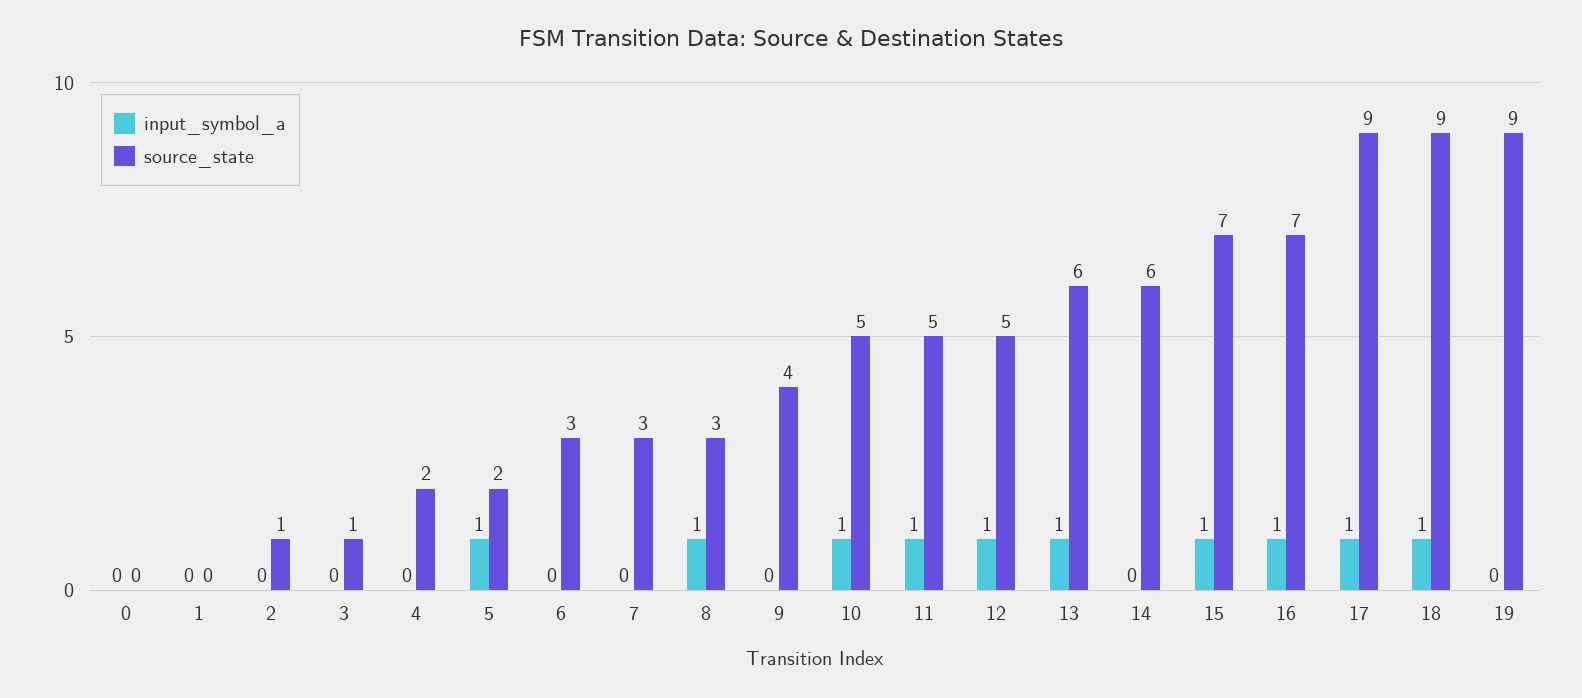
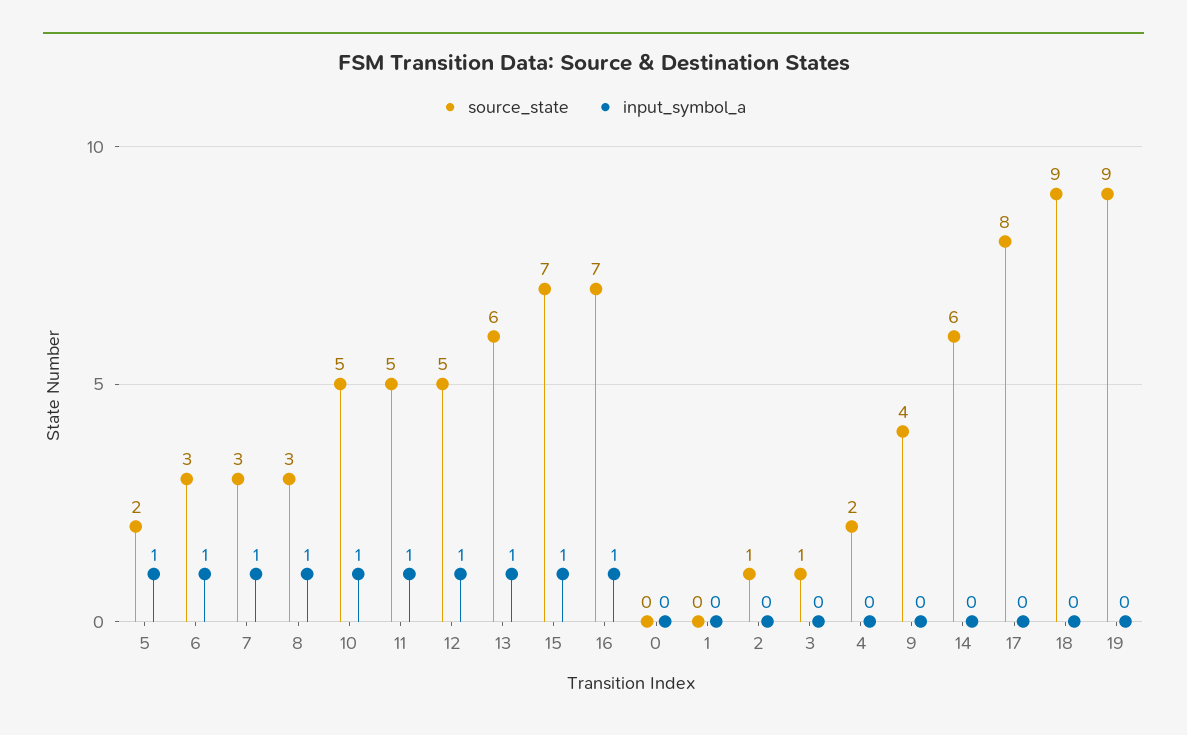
input_symbol_a, 6: 0 -> 1
input_symbol_a, 7: 0 -> 1
input_symbol_a, 17: 1 -> 0
source_state, 17: 9 -> 8
input_symbol_a, 18: 1 -> 0

